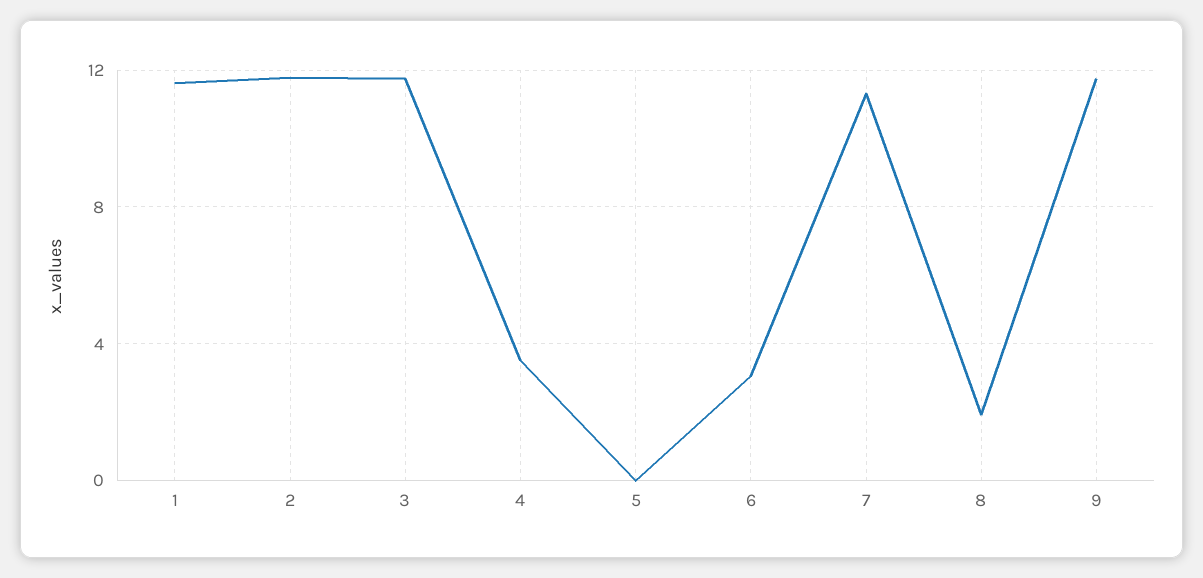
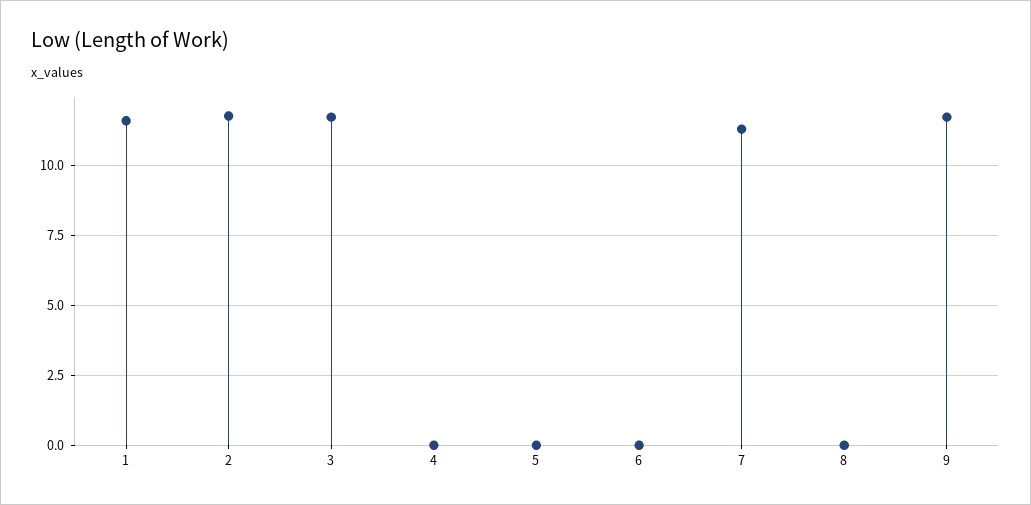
4: 3.5 -> 0
6: 3 -> 0
8: 2 -> 0

